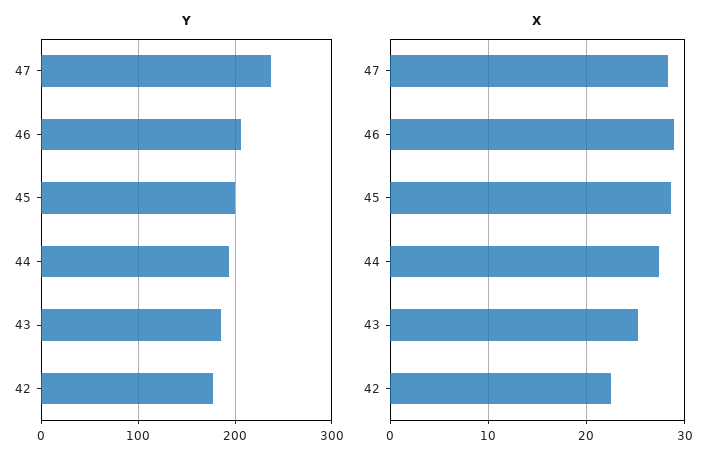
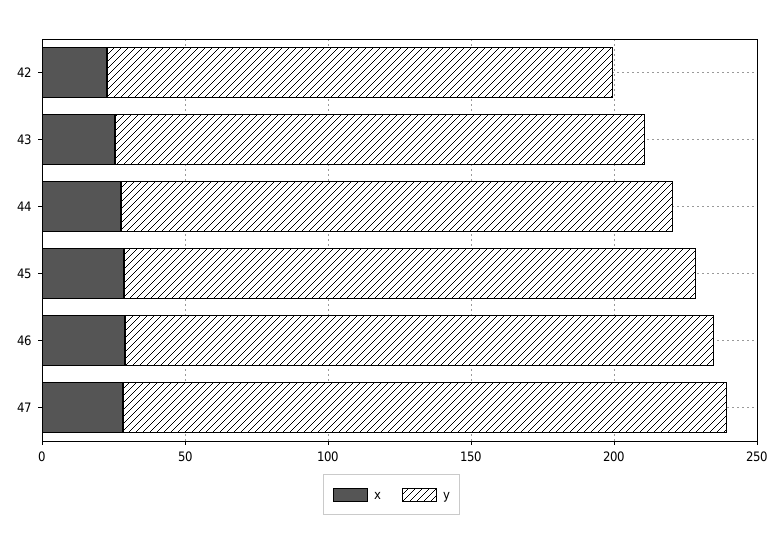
Y, 47: 240 -> 210

